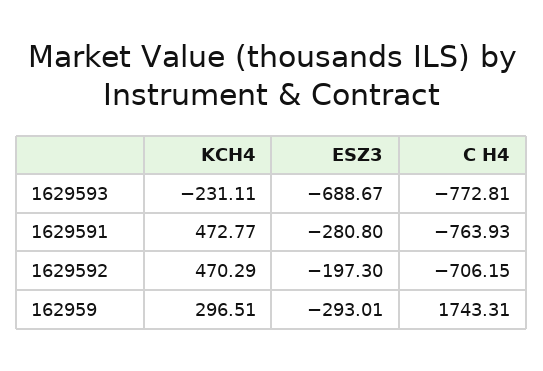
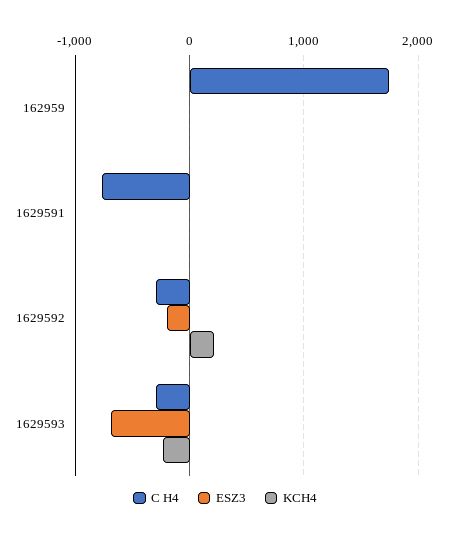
C H4, 1629593: -772.81 -> -300
KCH4, 1629591: 472.77 -> 0
ESZ3, 1629591: -280.8 -> 0
KCH4, 1629592: 470.29 -> 200
C H4, 1629592: -706.15 -> -300
KCH4, 162959: 296.51 -> 0
ESZ3, 162959: -293.01 -> 0

